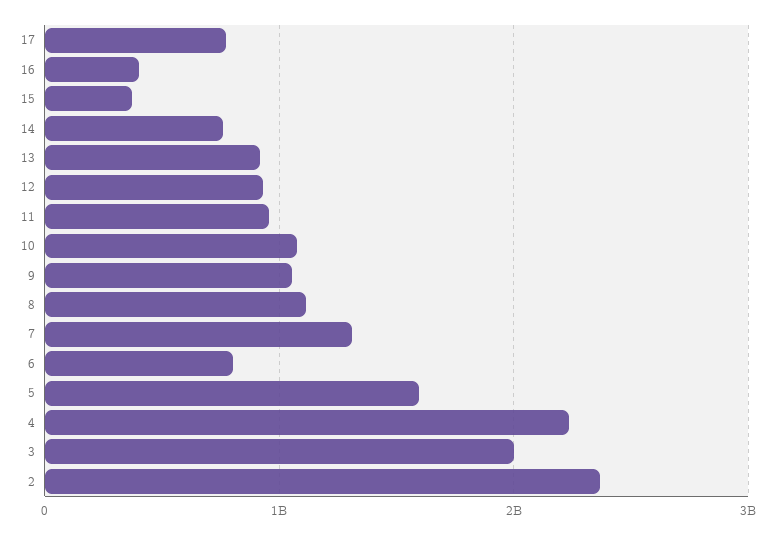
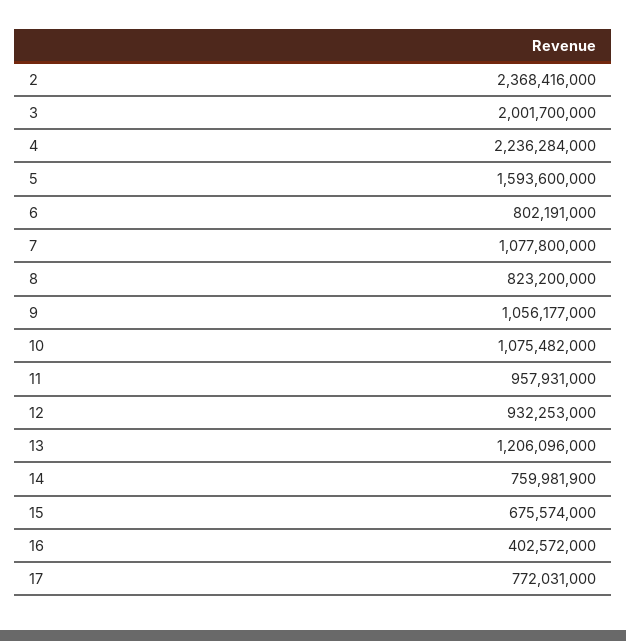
15: 400000000 -> 675574000
13: 900000000 -> 1206096000
8: 1100000000 -> 823200000
7: 1300000000 -> 1077800000

